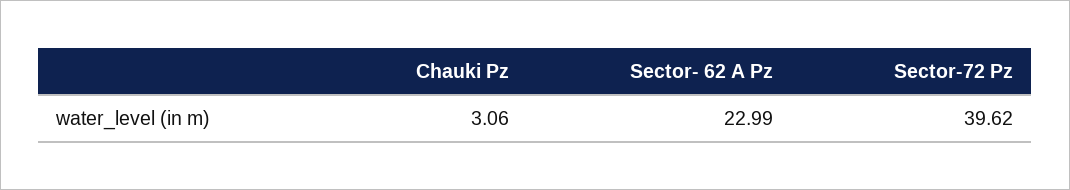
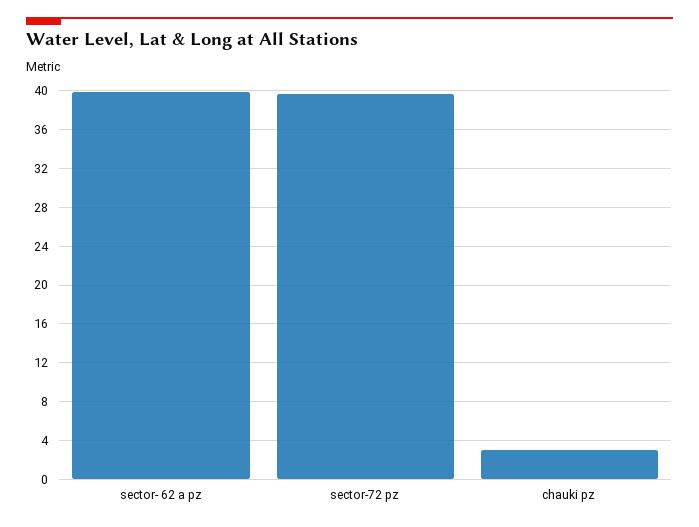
Sector- 62 A Pz: 22.99 -> 40

